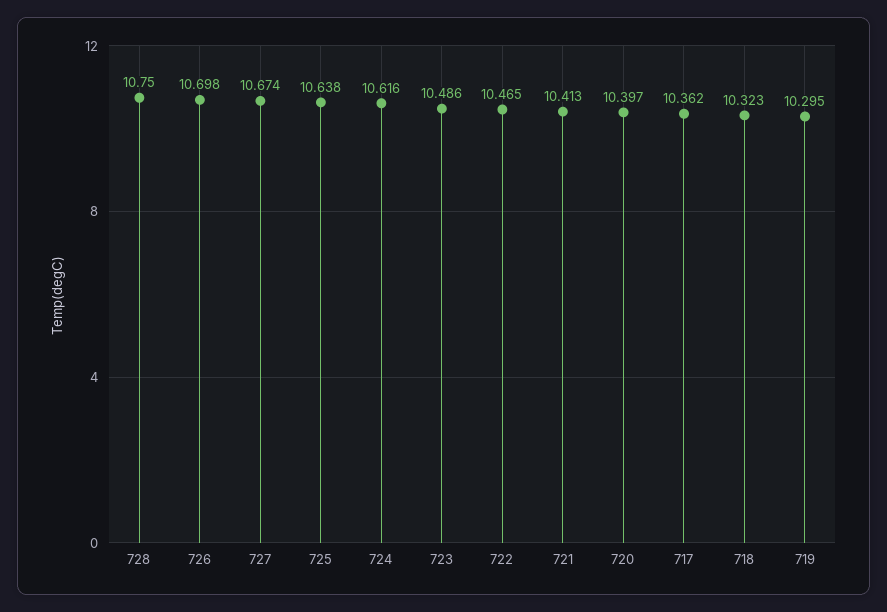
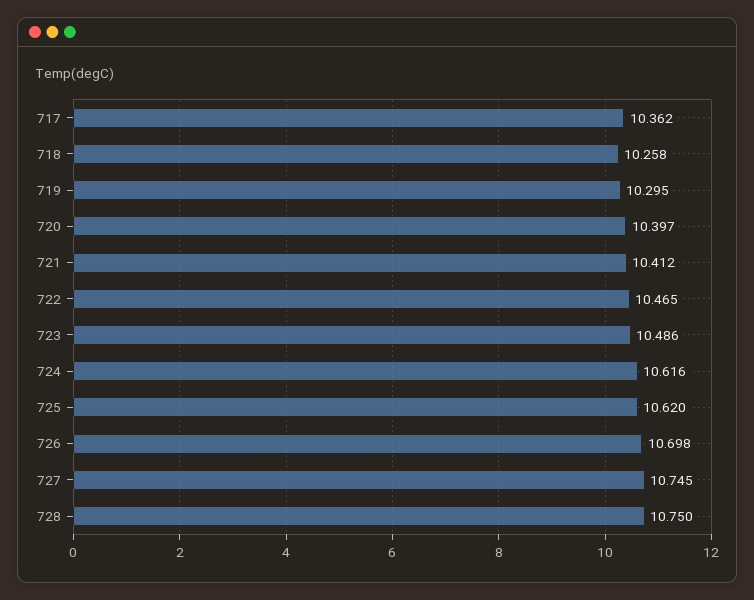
727: 10.674 -> 10.745
725: 10.638 -> 10.62
721: 10.413 -> 10.412
718: 10.323 -> 10.258

